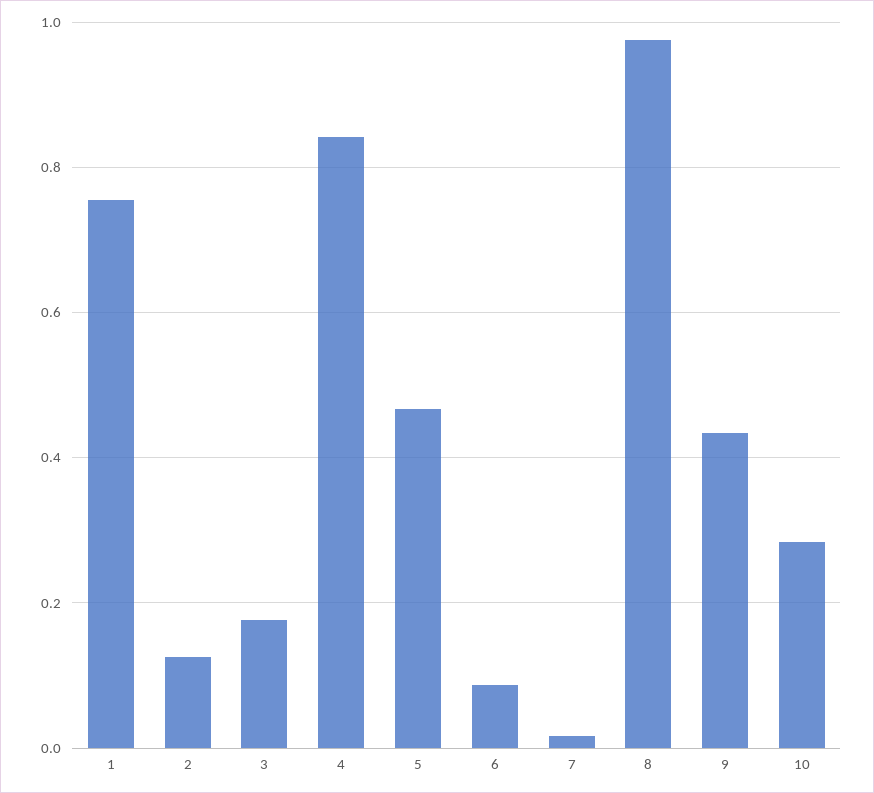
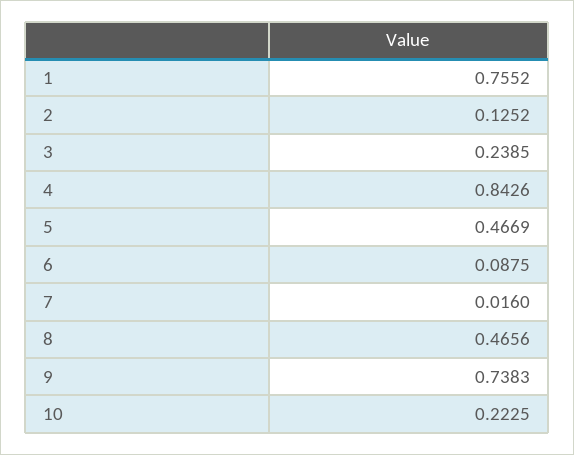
3: 0.18 -> 0.2385
8: 0.98 -> 0.4656
9: 0.44 -> 0.7383
10: 0.28 -> 0.2225

